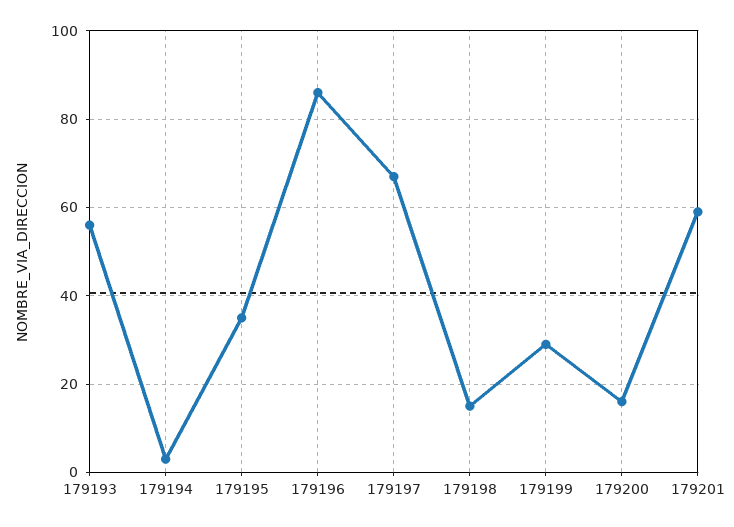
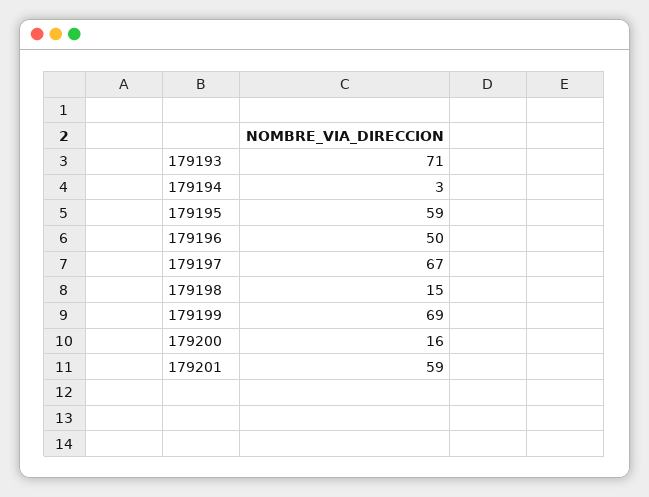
179193: 55 -> 71
179195: 35 -> 59
179196: 85 -> 50
179199: 30 -> 69

